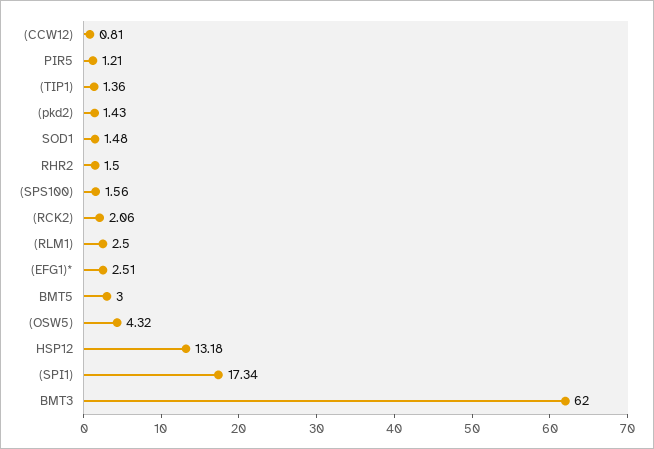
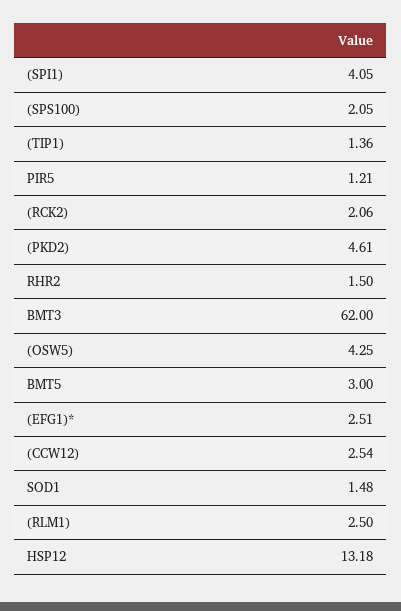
(CCW12): 0.81 -> 2.54
(pkd2): 1.43 -> 4.61
(SPS100): 1.56 -> 2.05
(OSW5): 4.32 -> 4.25
(SPI1): 17.34 -> 4.05

